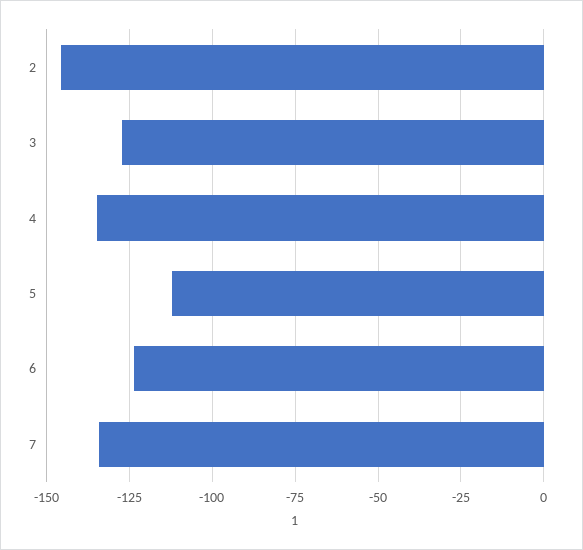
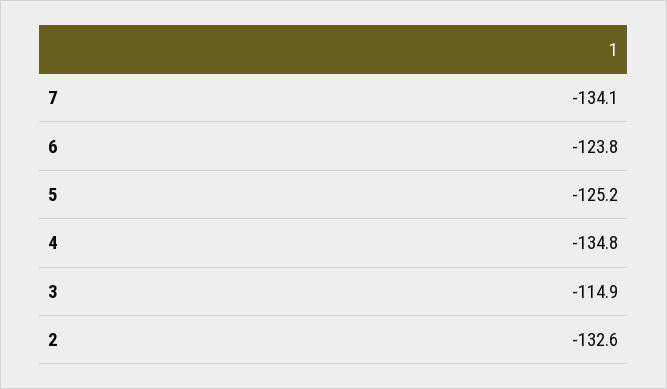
2: -145 -> -132.6
3: -127.5 -> -114.9
5: -112.5 -> -125.2

